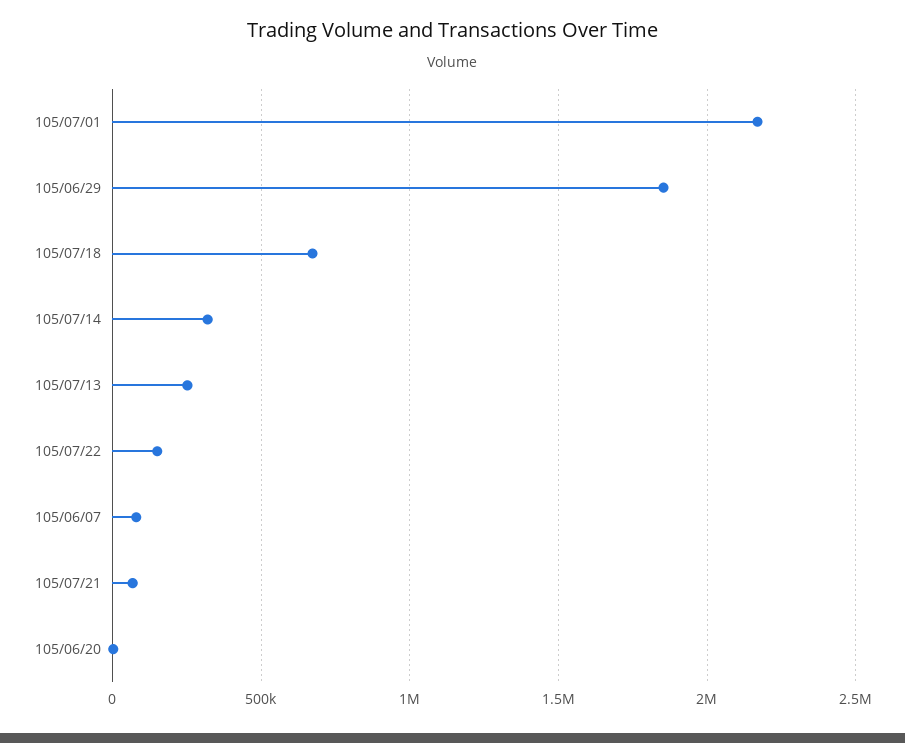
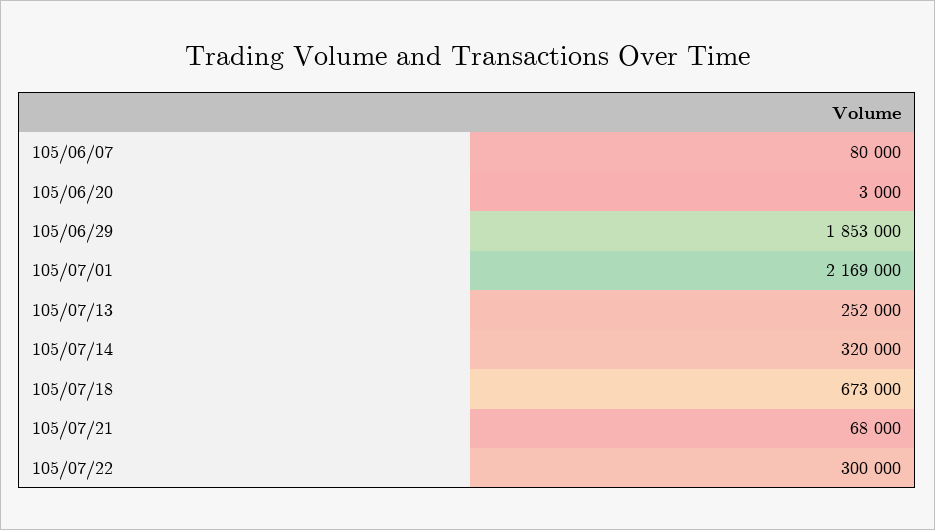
105/07/22: 150000 -> 300000

